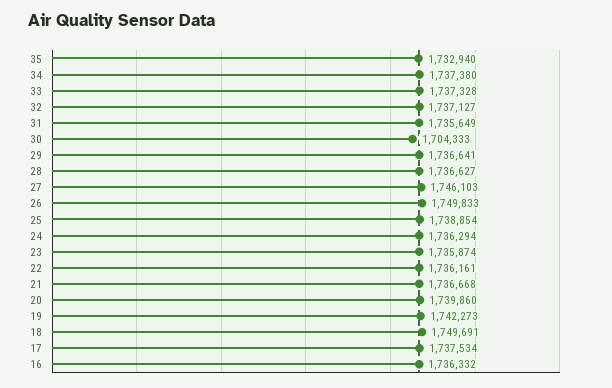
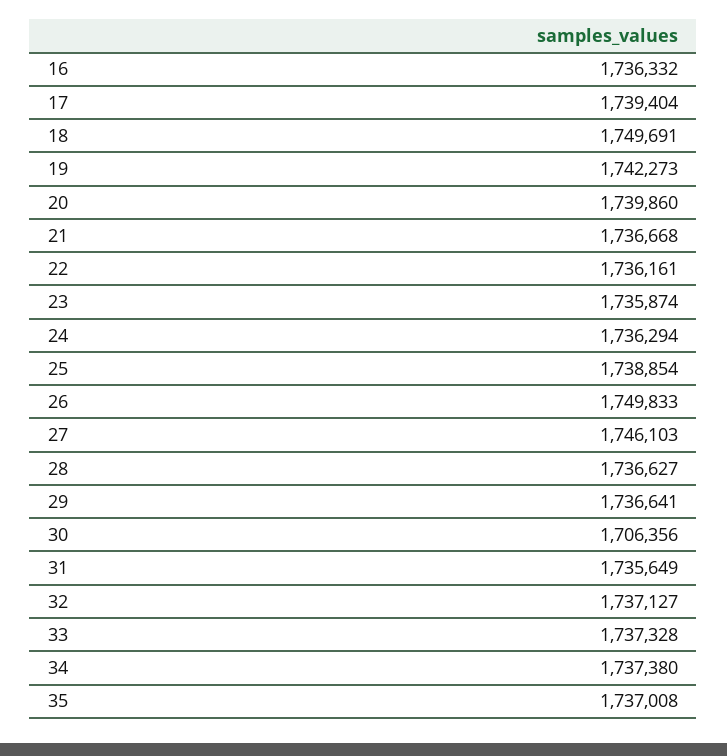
35: 1732940 -> 1737008
30: 1704333 -> 1706356
17: 1737534 -> 1739404

